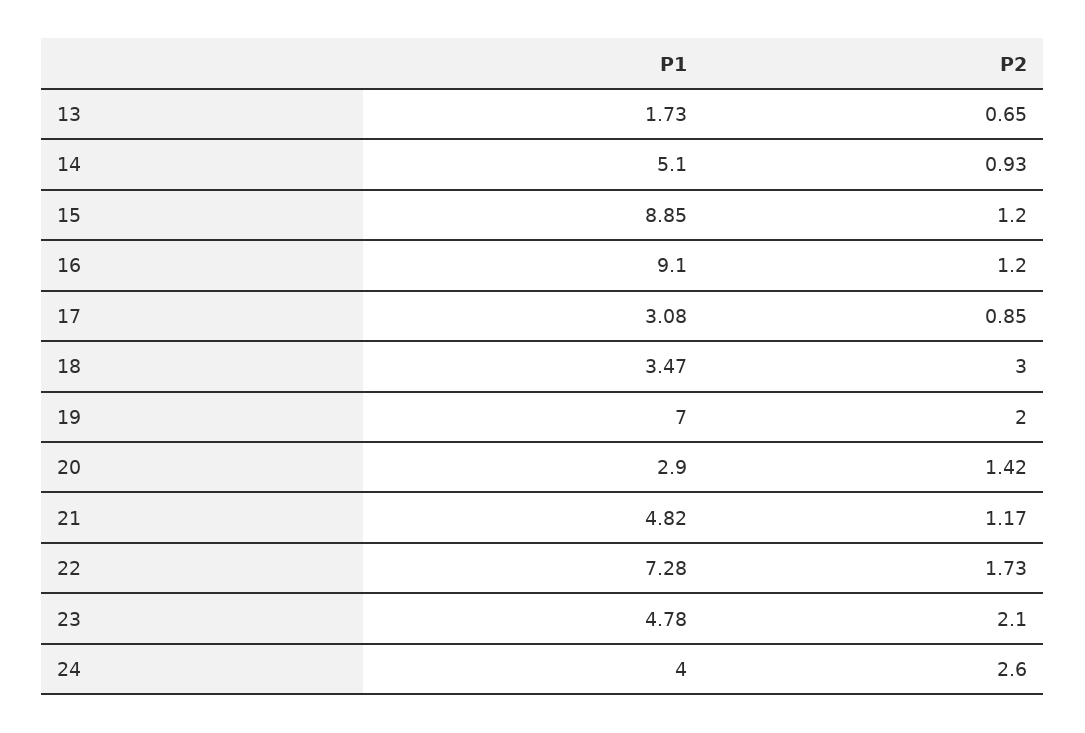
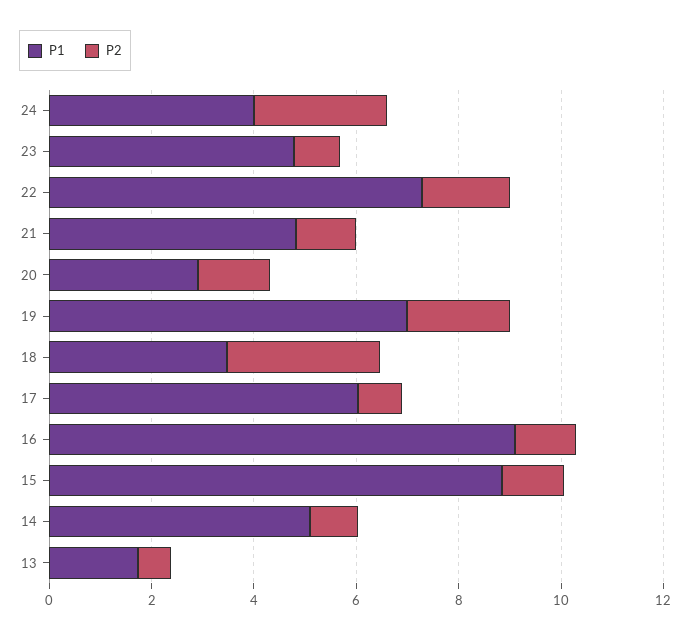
P1, 17: 3.08 -> 6
P2, 23: 2.1 -> 1

